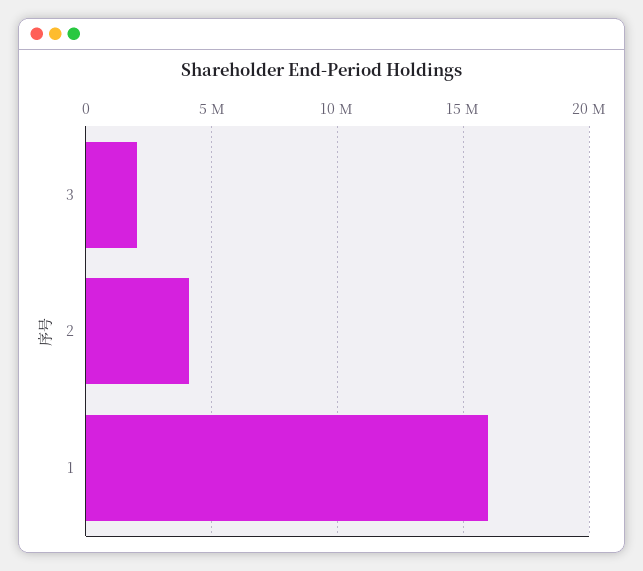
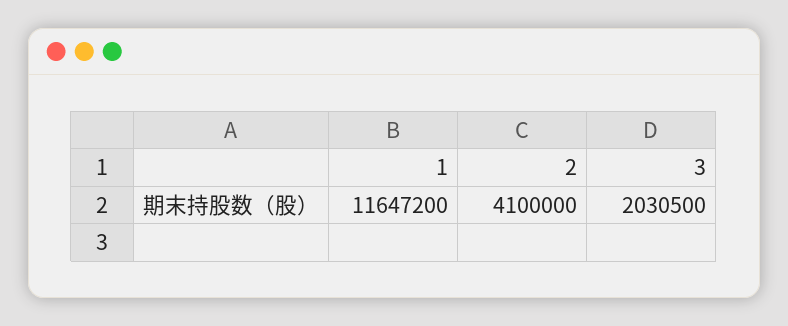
1: 16000000 -> 11647200

